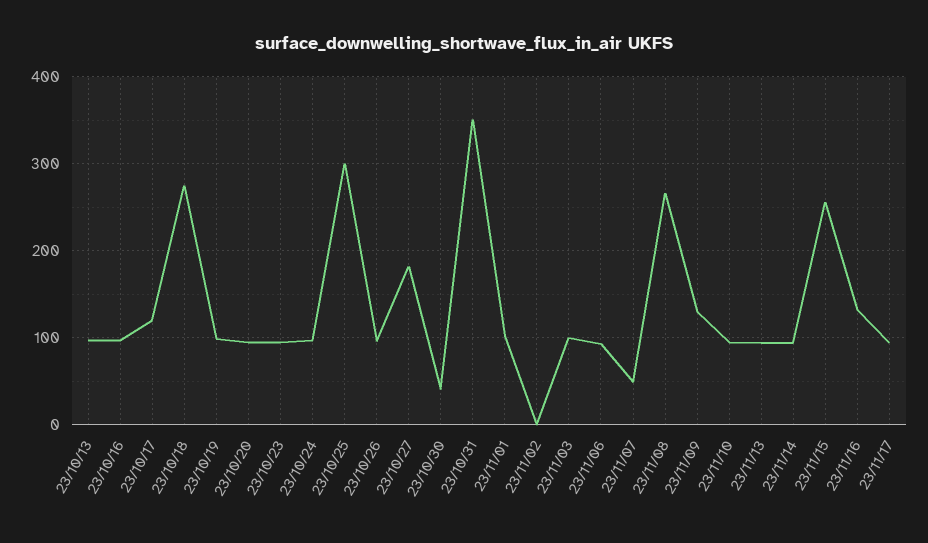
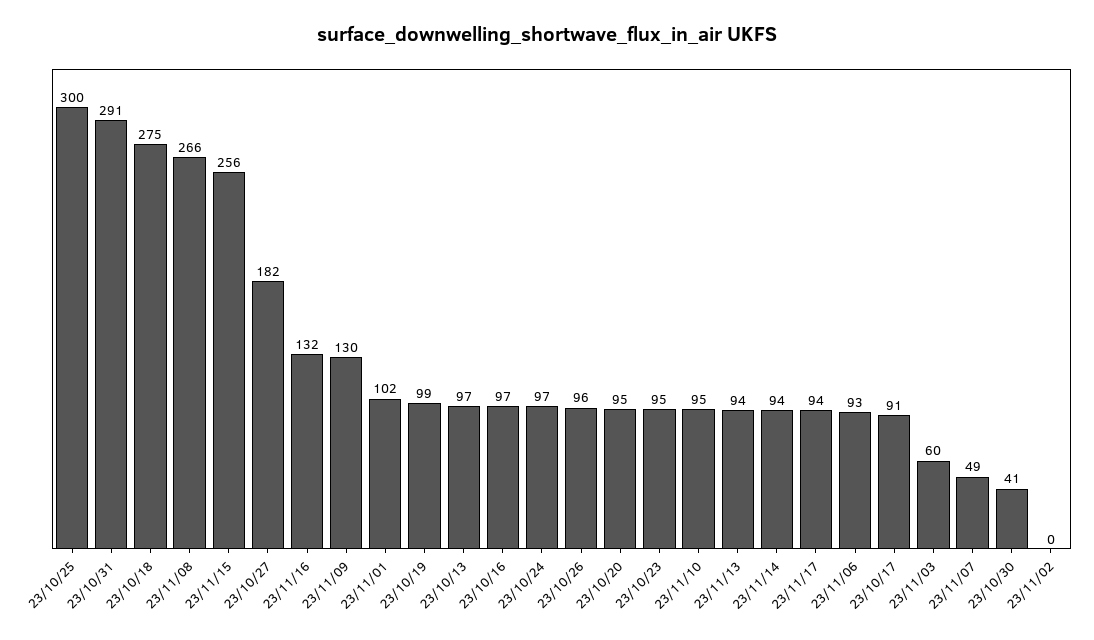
23/10/17: 120 -> 91
23/10/31: 350 -> 291
23/11/03: 100 -> 60

